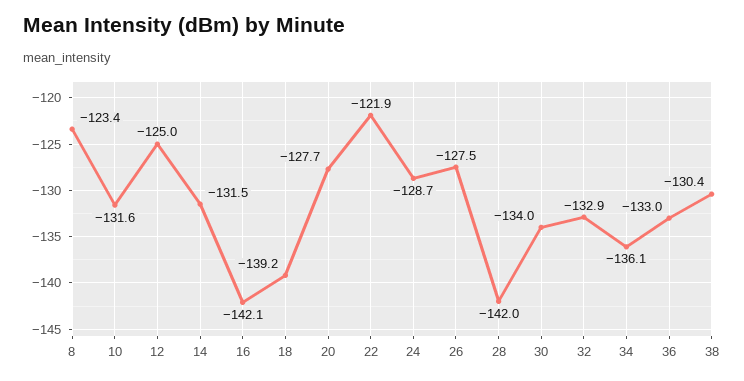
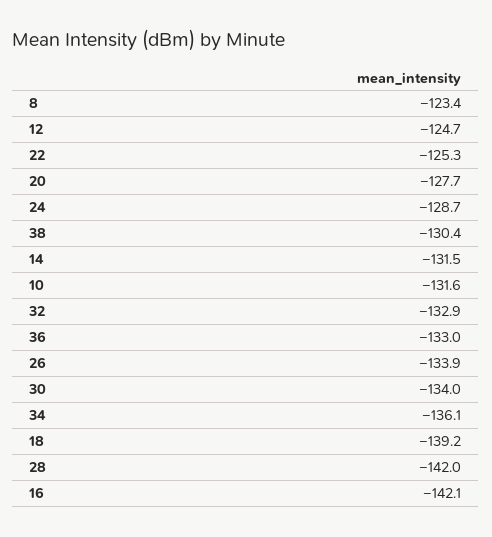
12: -125 -> -124.7
22: -121.9 -> -125.3
26: -127.5 -> -133.9

